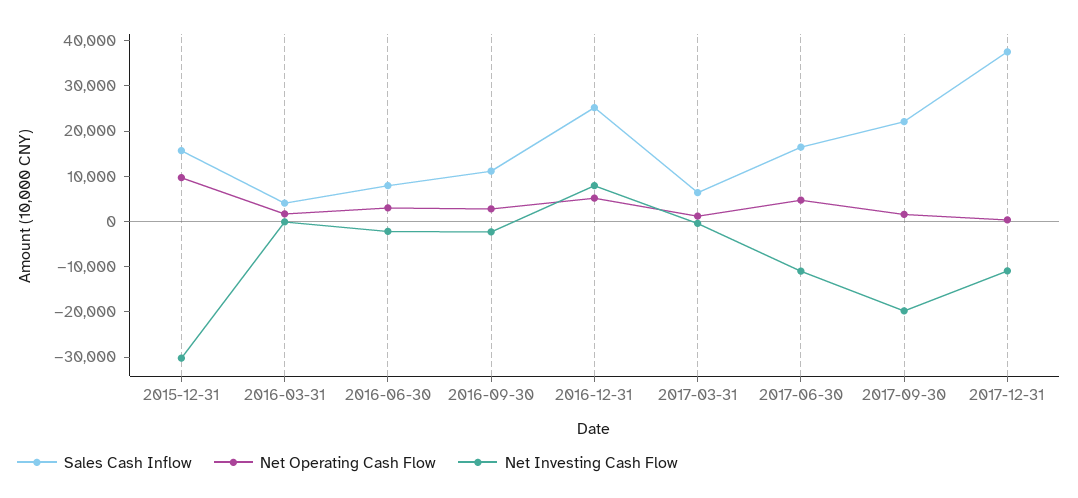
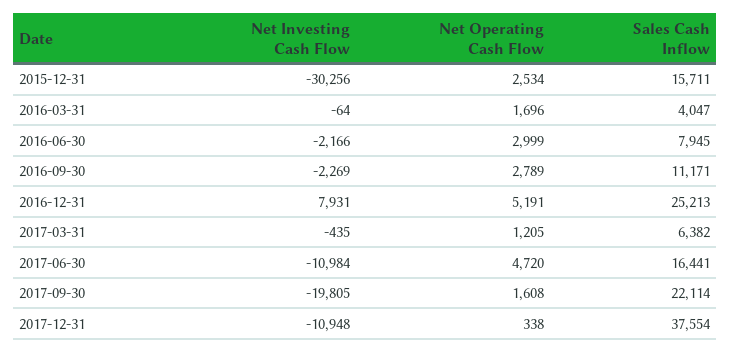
Net Operating Cash Flow, 2015-12-31: 10000 -> 2534

